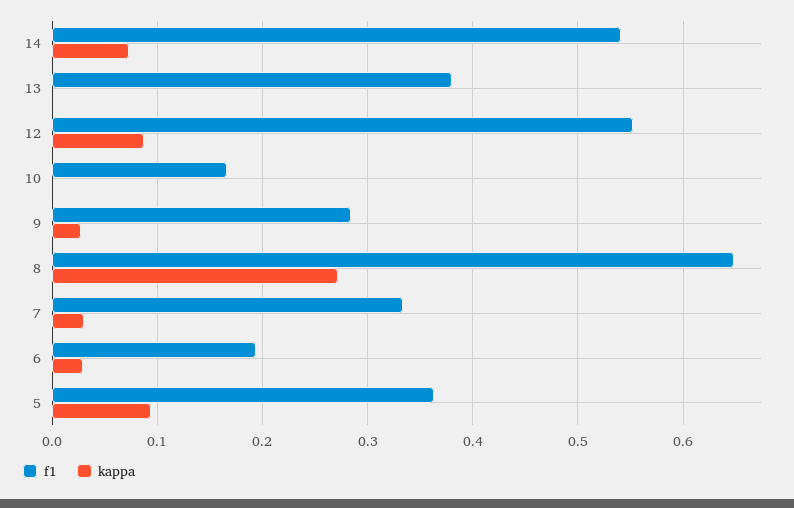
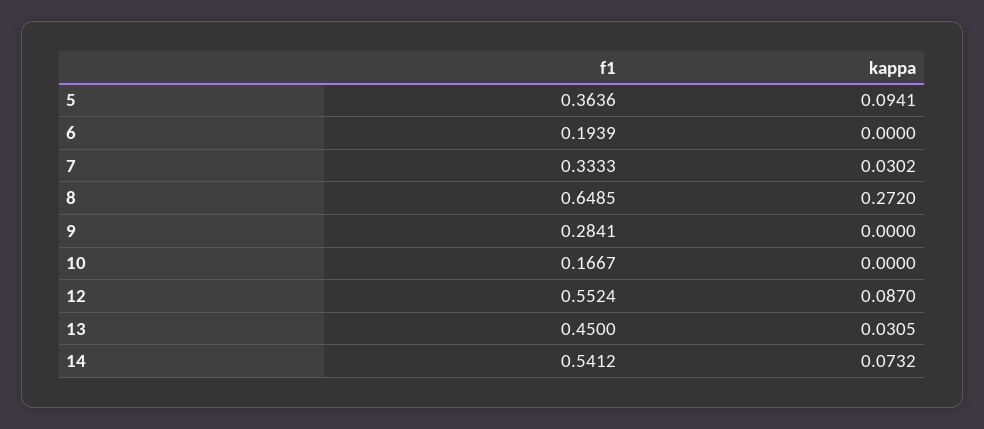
f1, 13: 0.38 -> 0.45
kappa, 13: 0 -> 0.0305
kappa, 9: 0.03 -> 0
kappa, 6: 0.03 -> 0

